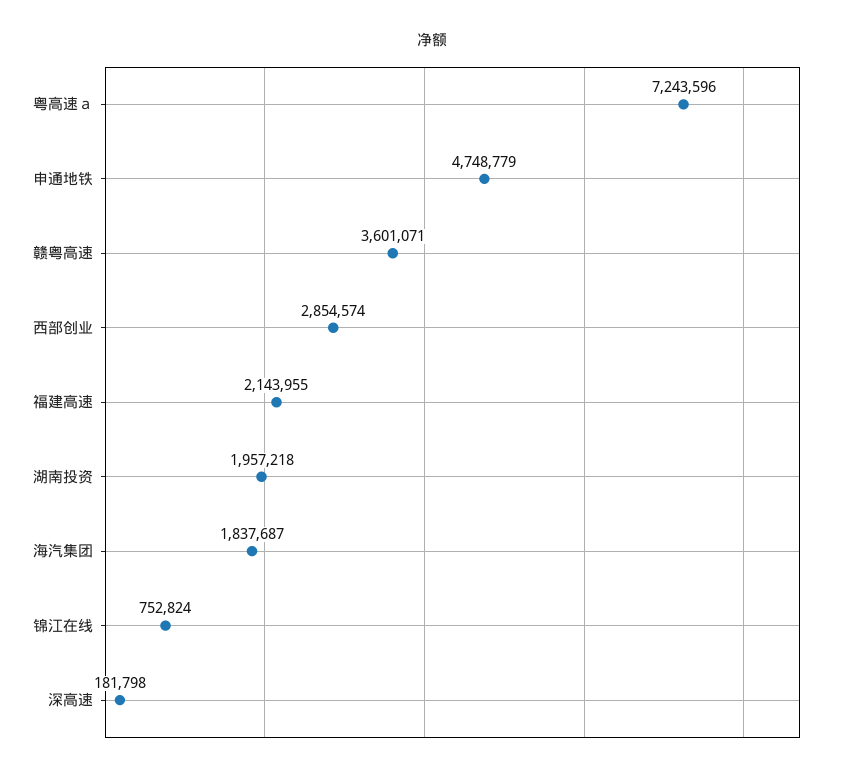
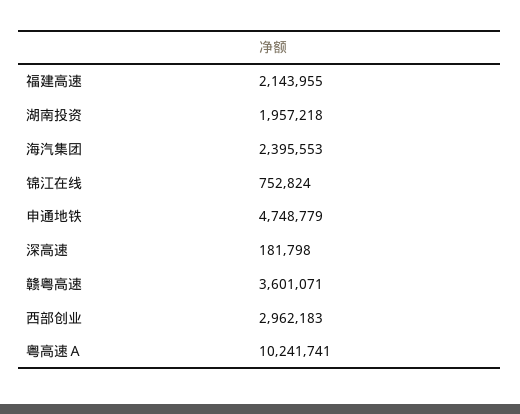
粤高速ａ: 7243596 -> 10241741
西部创业: 2854574 -> 2962183
海汽集团: 1837687 -> 2395553

